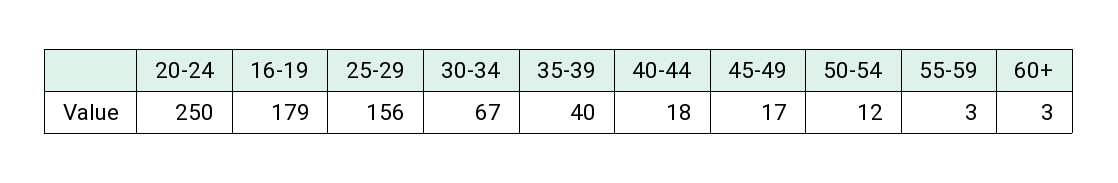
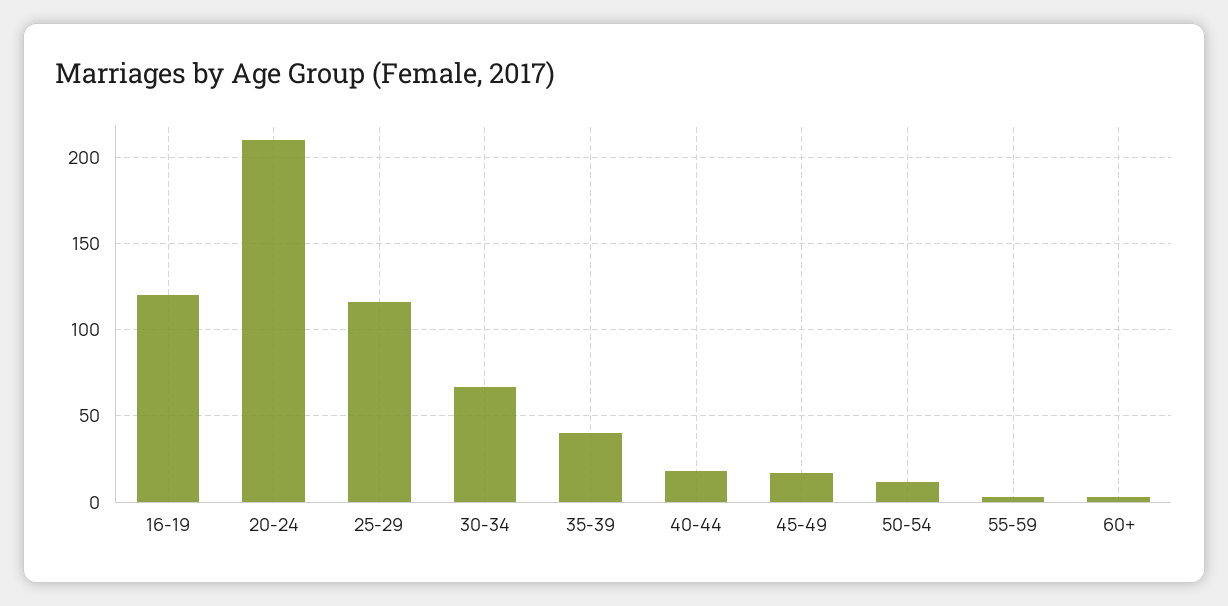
20-24: 250 -> 210
16-19: 179 -> 120
25-29: 156 -> 115

